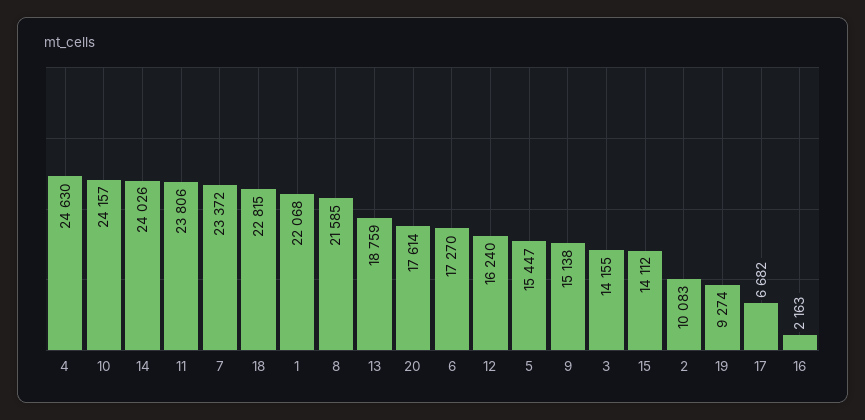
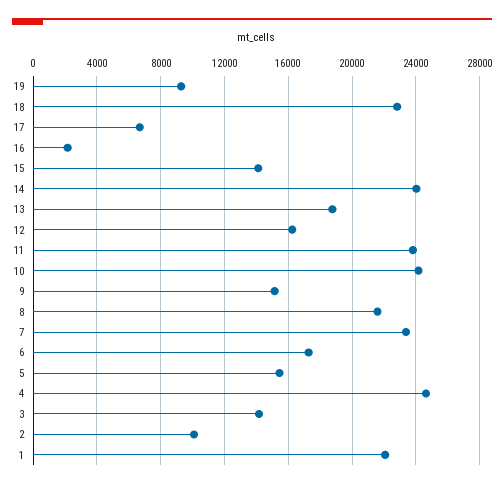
20: 17614 -> none

